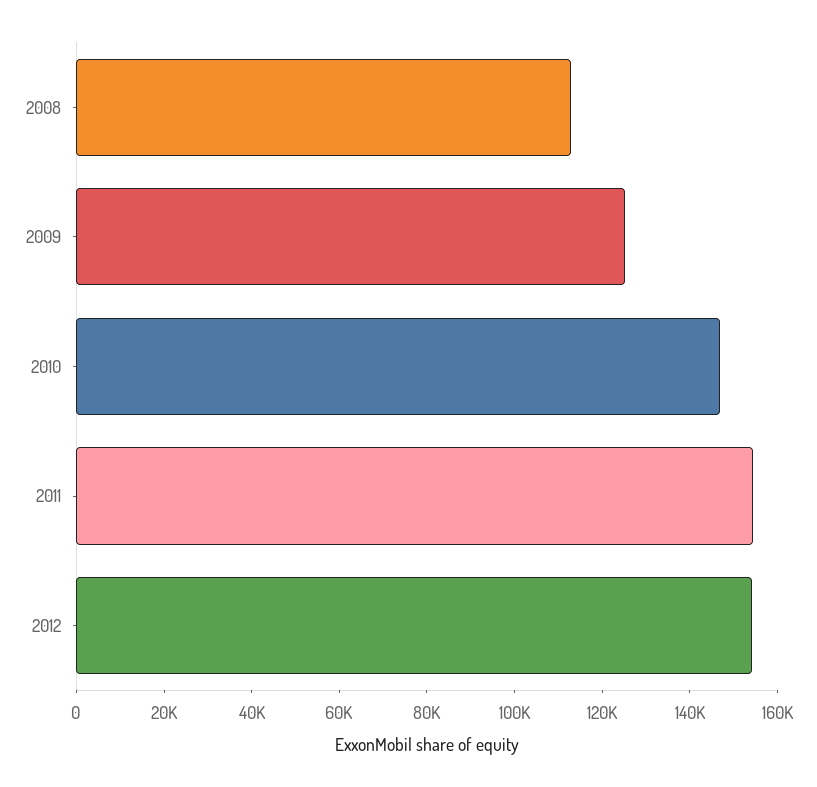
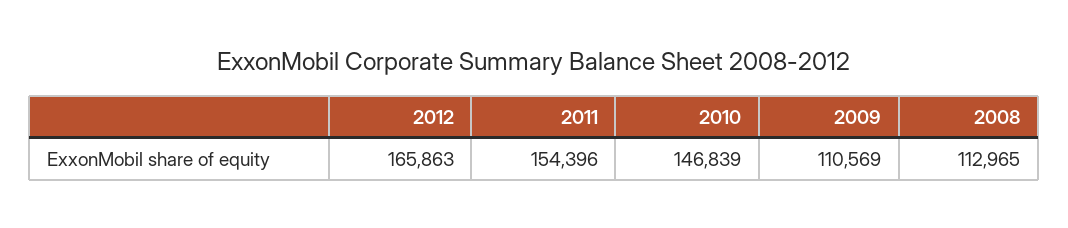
2009: 125000 -> 110569
2012: 155000 -> 165863

